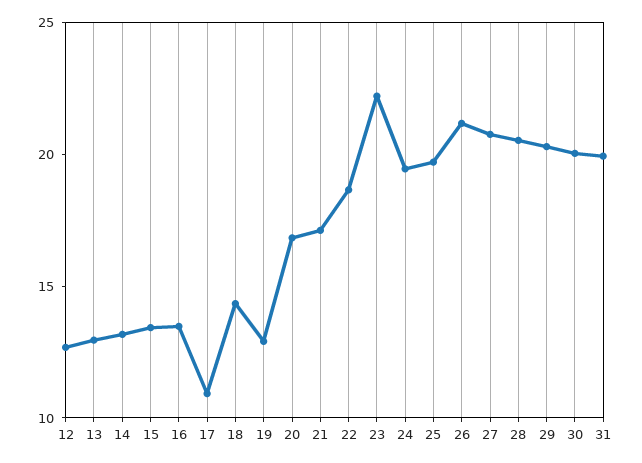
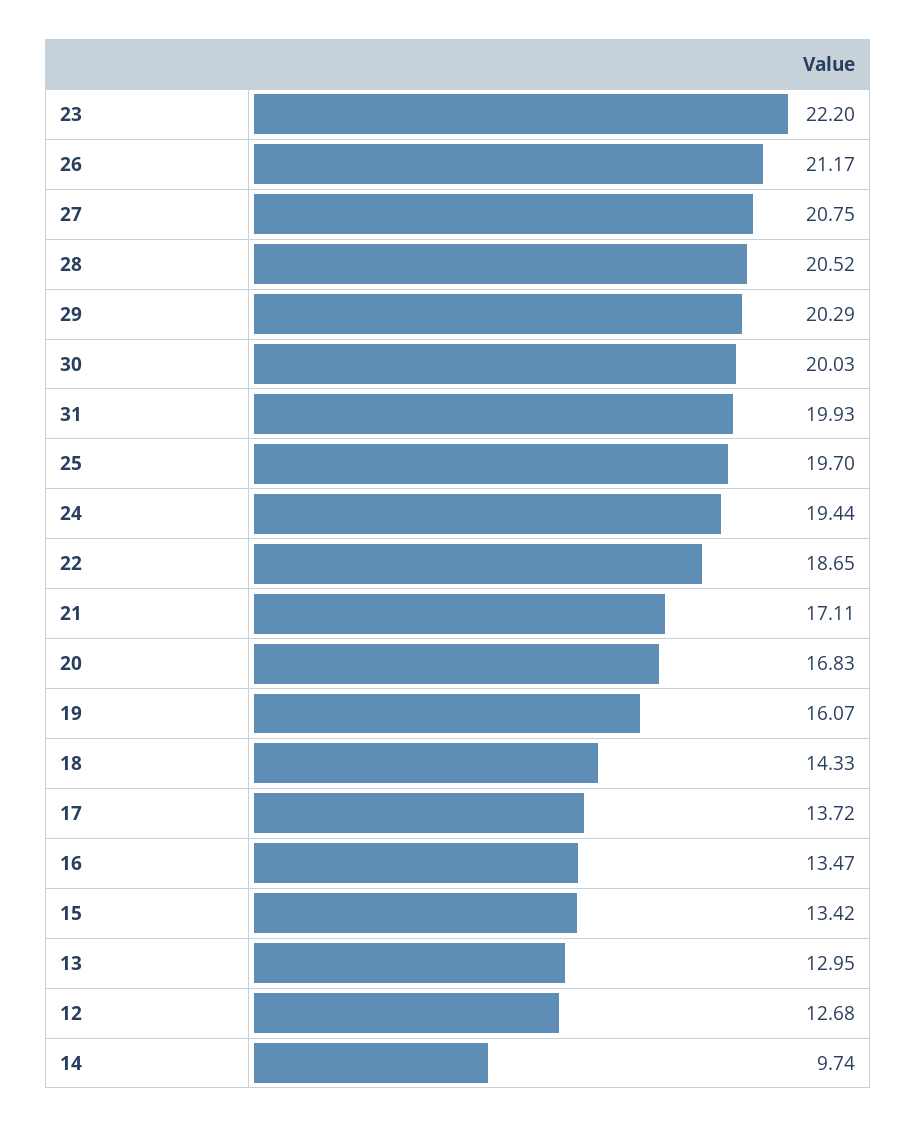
14: 13 -> 9.74
17: 11 -> 13.72
19: 13 -> 16.07

